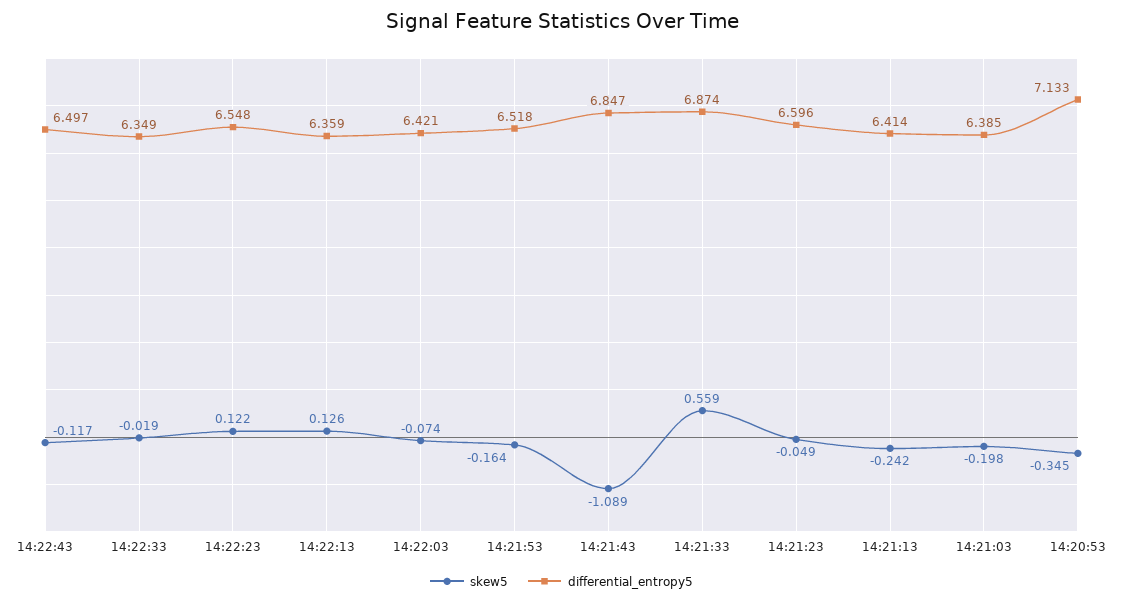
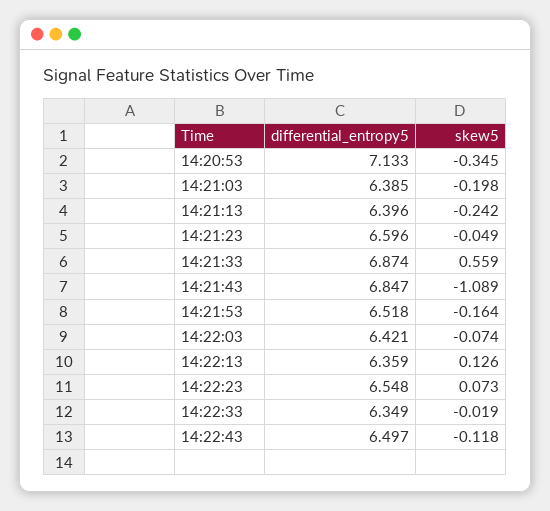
skew5, 14:22:43: -0.117 -> -0.118
skew5, 14:22:23: 0.122 -> 0.073
differential_entropy5, 14:21:13: 6.414 -> 6.396

